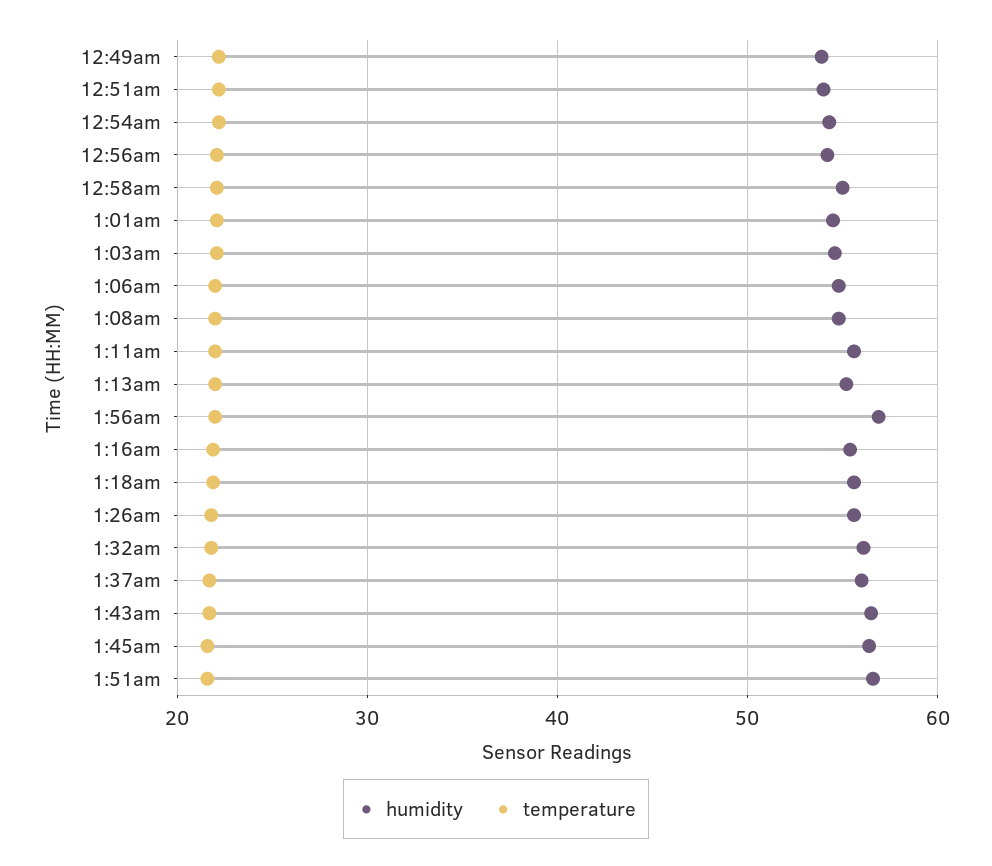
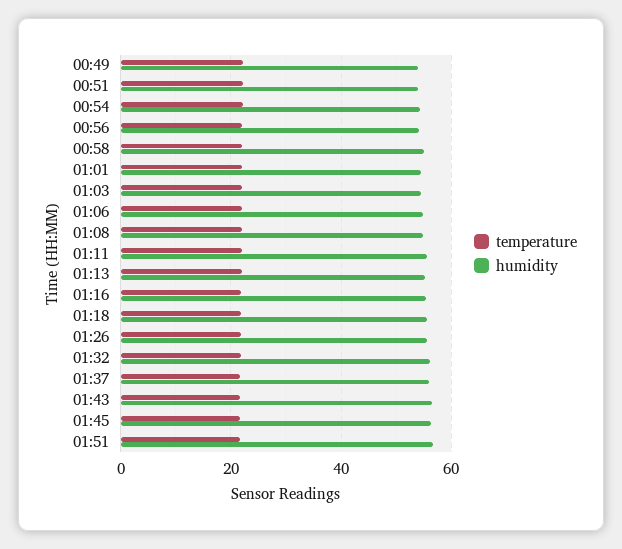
humidity, 1:56am: 57 -> none
temperature, 1:56am: 22 -> none

